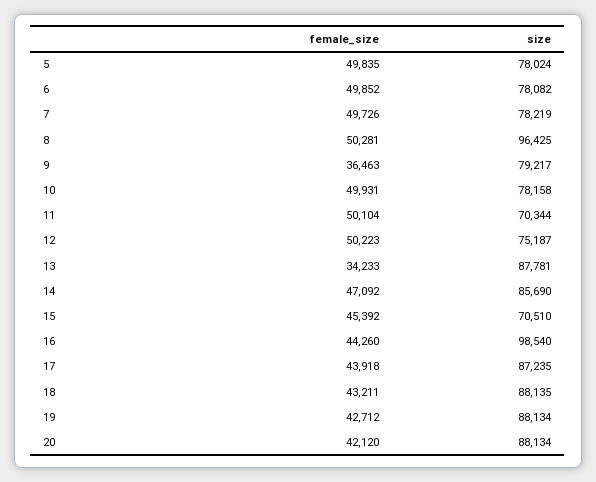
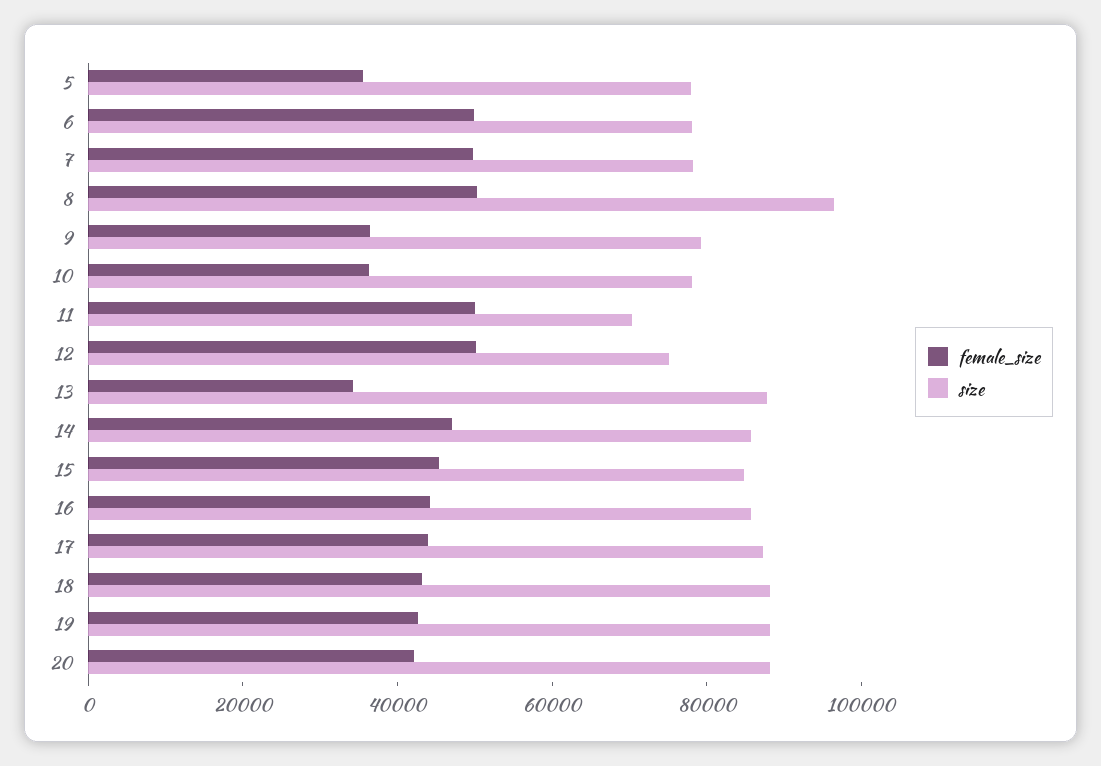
female_size, 5: 49835 -> 35000
female_size, 10: 49931 -> 35000
size, 15: 70510 -> 85000
size, 16: 98540 -> 85000

